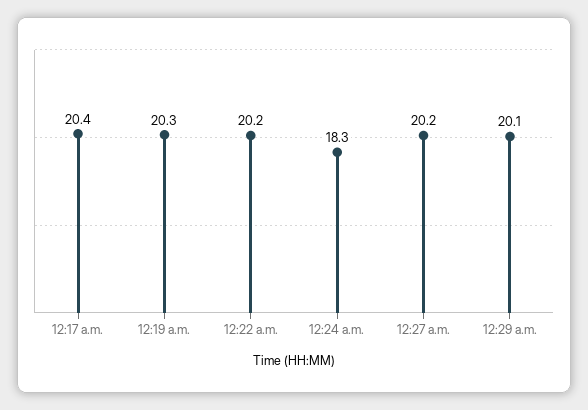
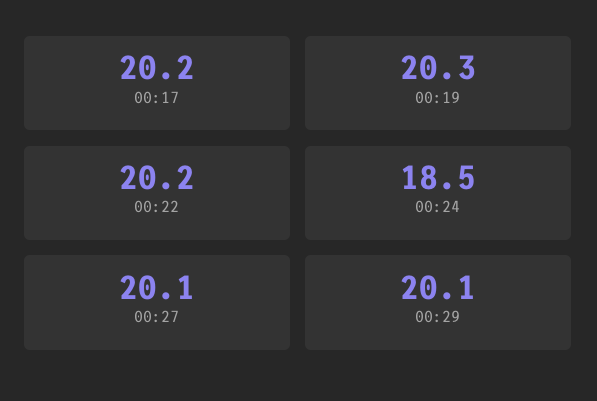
12:17 a.m.: 20.4 -> 20.2
12:24 a.m.: 18.3 -> 18.5
12:27 a.m.: 20.2 -> 20.1

